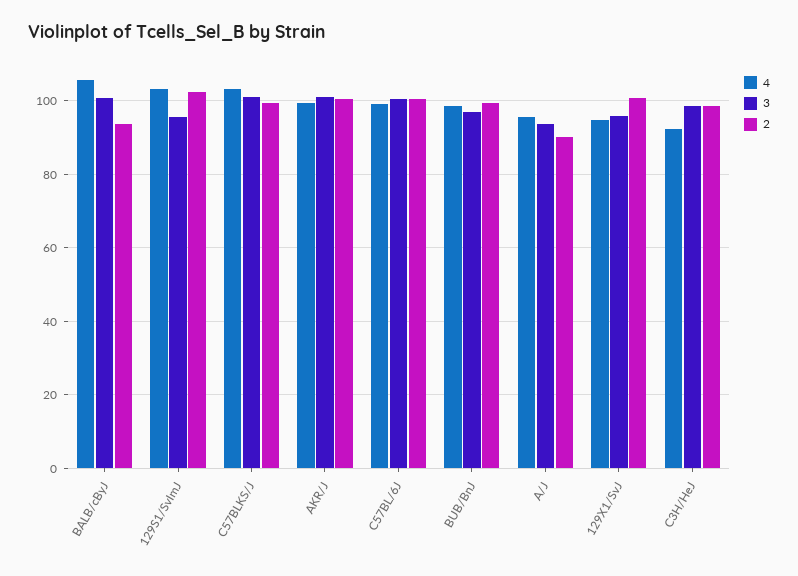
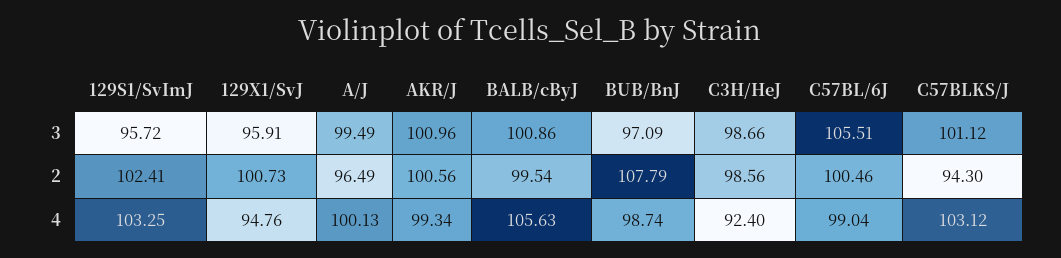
2, BALB/cByJ: 94 -> 99.54
2, C57BLKS/J: 100 -> 94.3
3, C57BL/6J: 100 -> 105.51
2, BUB/BnJ: 100 -> 107.79
4, A/J: 96 -> 100.13
3, A/J: 94 -> 99.49
2, A/J: 90 -> 96.49

